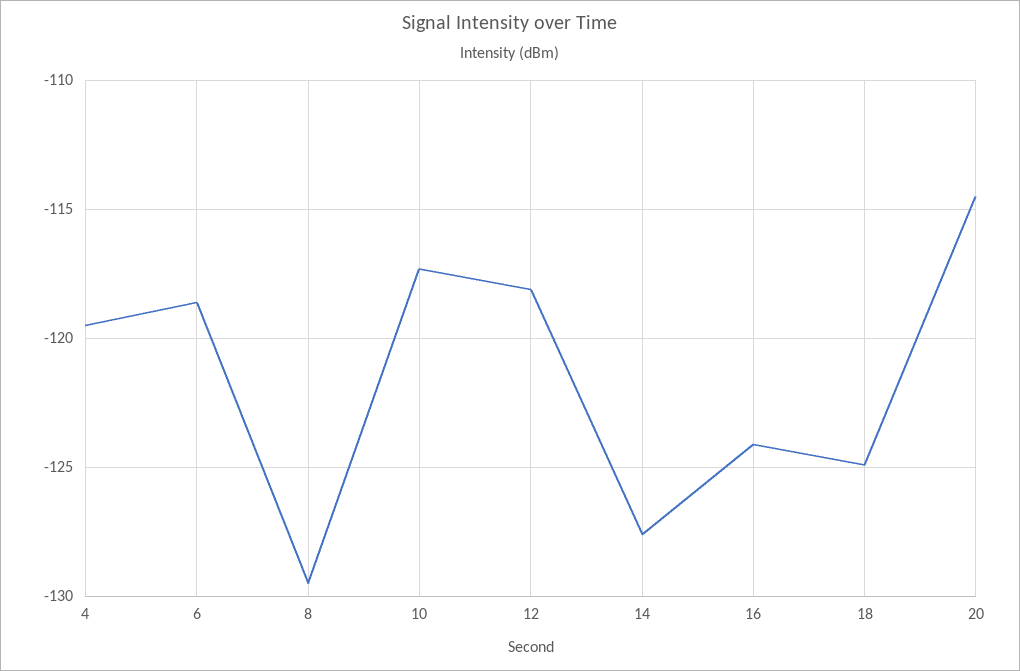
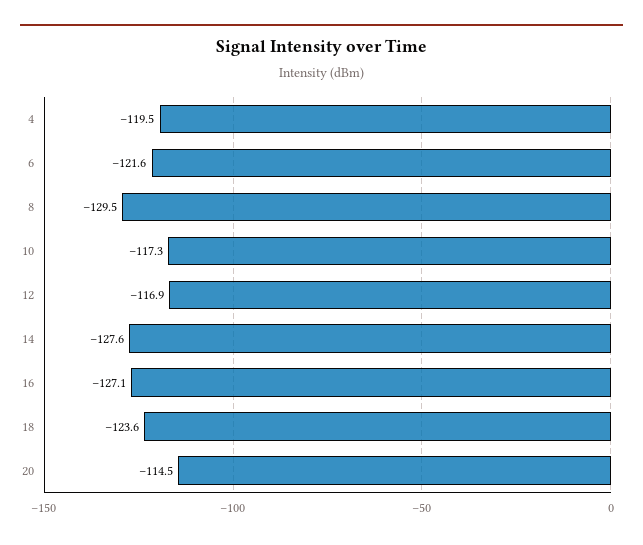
6: -118.5 -> -121.6
12: -118 -> -116.9
16: -124 -> -127.1
18: -125 -> -123.6

